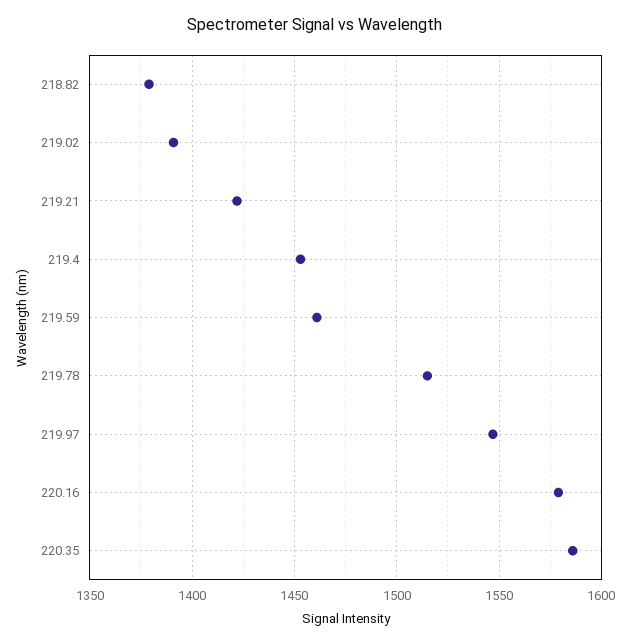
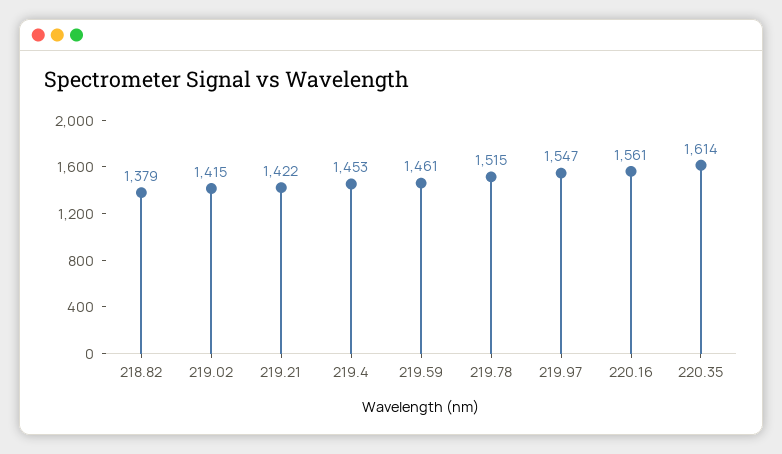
219.02: 1390 -> 1415
220.16: 1580 -> 1561
220.35: 1585 -> 1614

